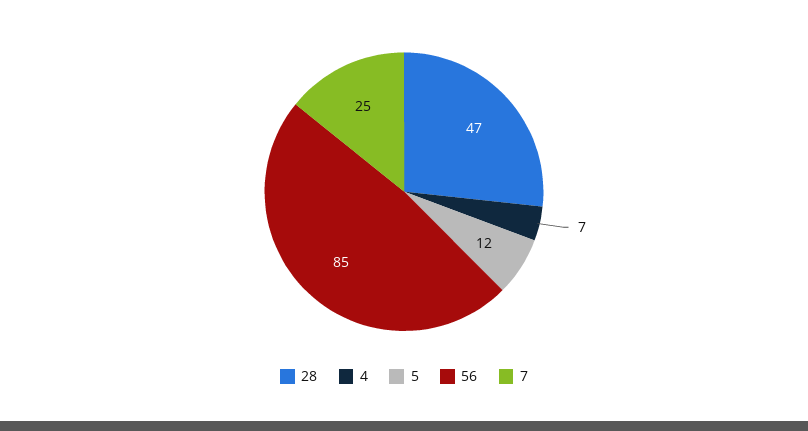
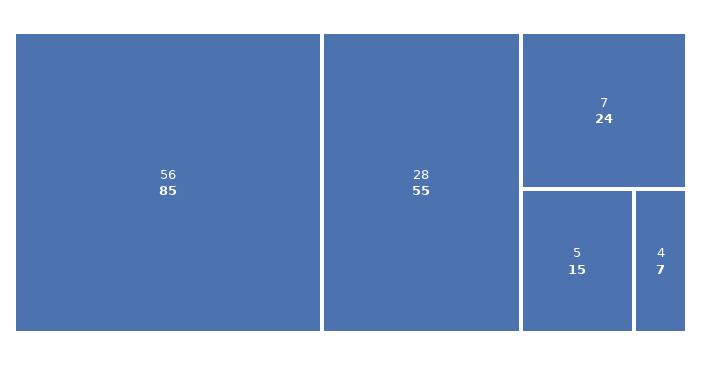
28: 47 -> 55
5: 12 -> 15
7: 25 -> 24

